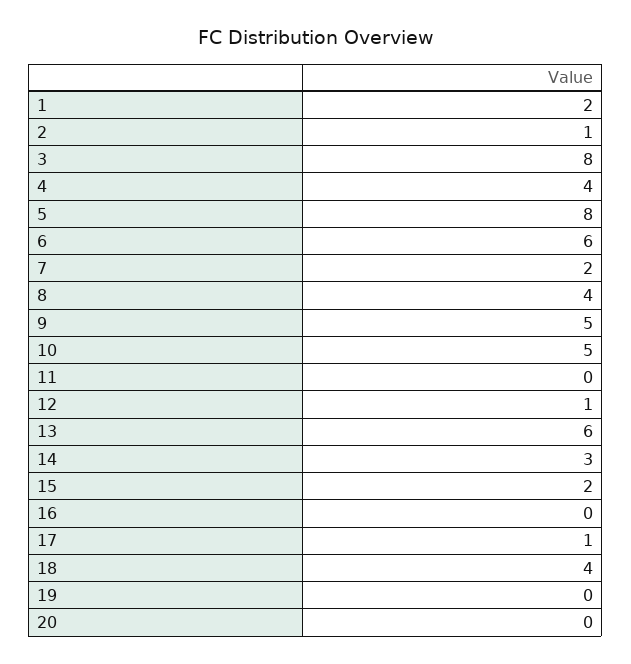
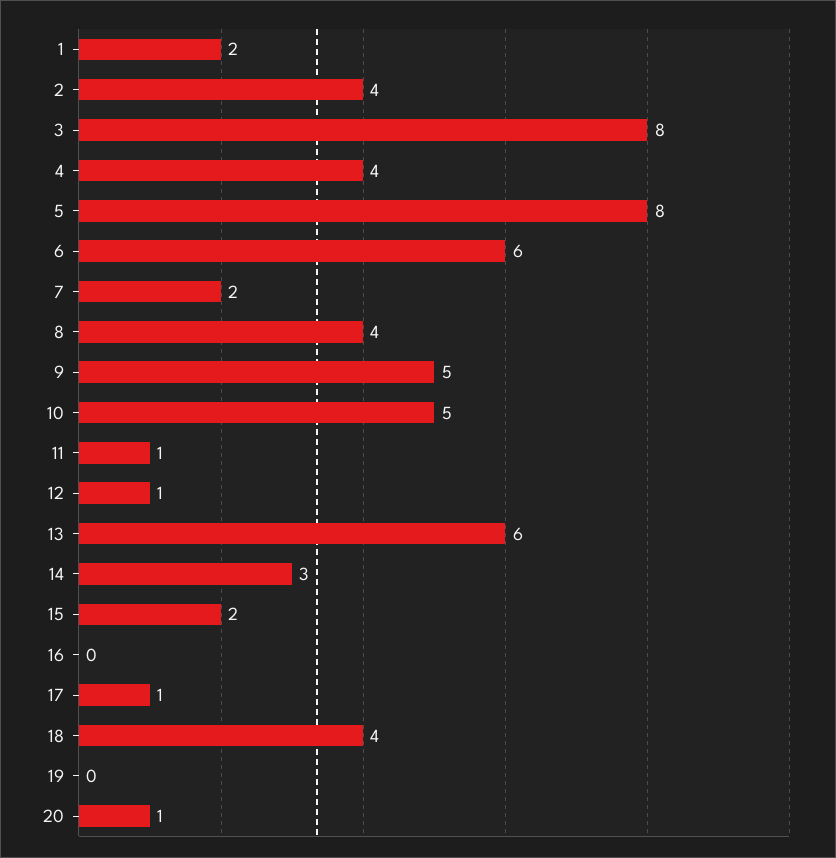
2: 1 -> 4
11: 0 -> 1
20: 0 -> 1

